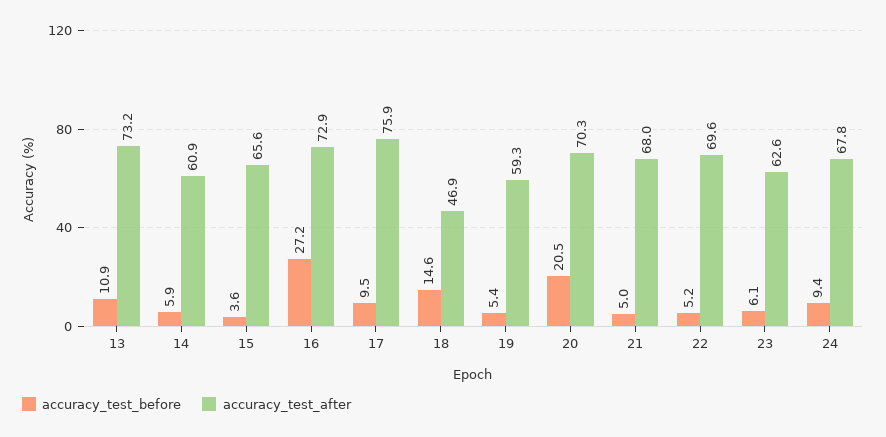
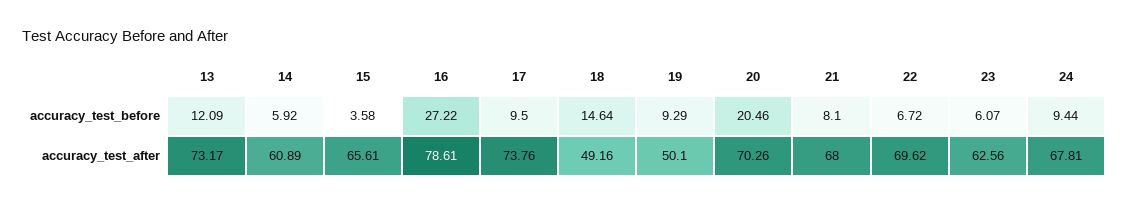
accuracy_test_before, 13: 10.9 -> 12.09
accuracy_test_after, 16: 72.9 -> 78.61
accuracy_test_after, 17: 75.9 -> 73.76
accuracy_test_after, 18: 46.9 -> 49.16
accuracy_test_before, 19: 5.4 -> 9.29
accuracy_test_after, 19: 59.3 -> 50.1
accuracy_test_before, 21: 5 -> 8.1
accuracy_test_before, 22: 5.2 -> 6.72

